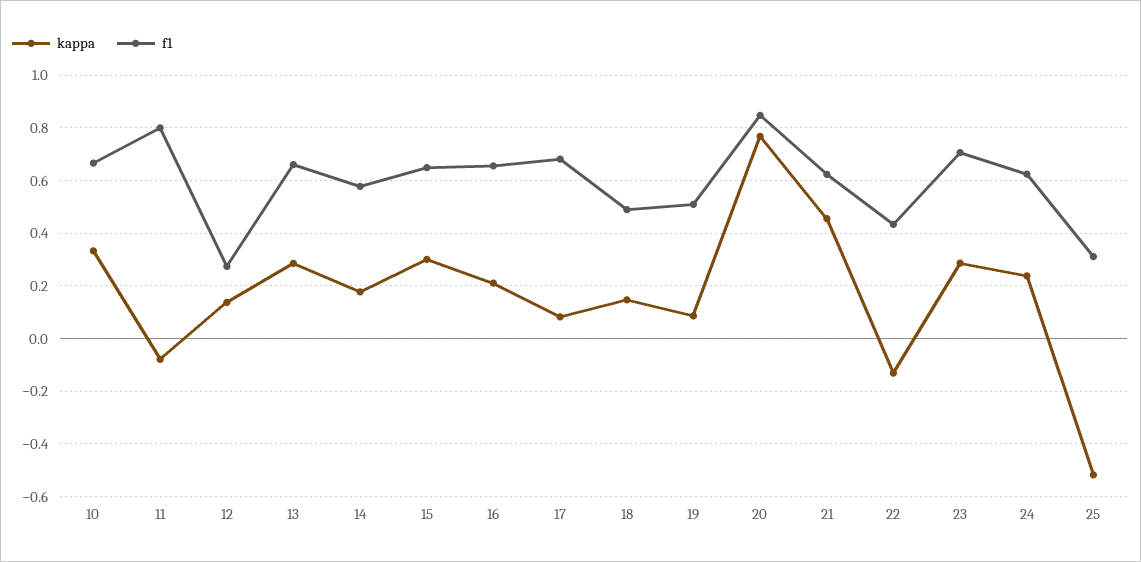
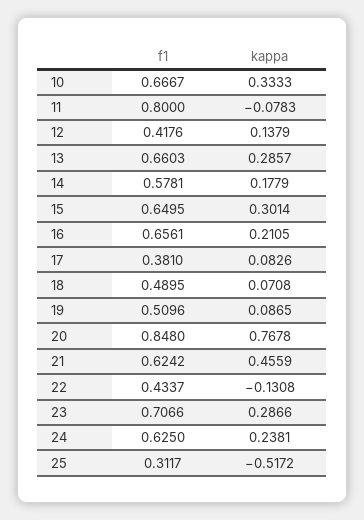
f1, 12: 0.275 -> 0.4176
f1, 17: 0.675 -> 0.381
kappa, 18: 0.15 -> 0.0708

